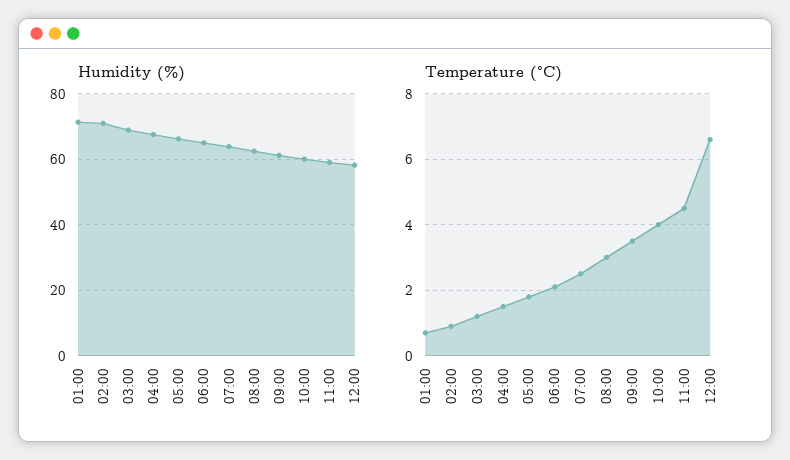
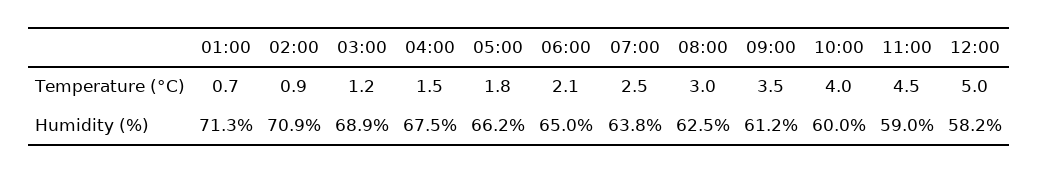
Temperature (°C), 12:00: 6.5 -> 5

